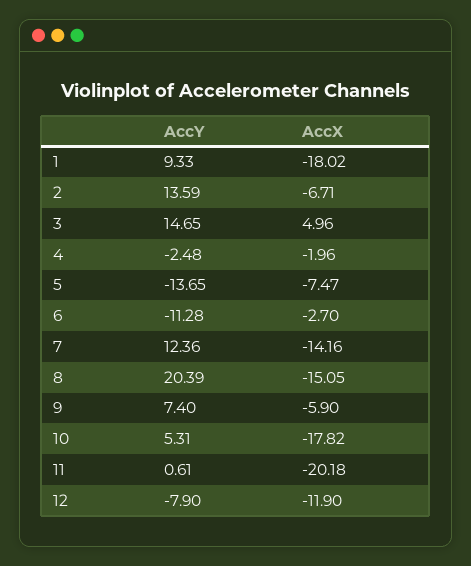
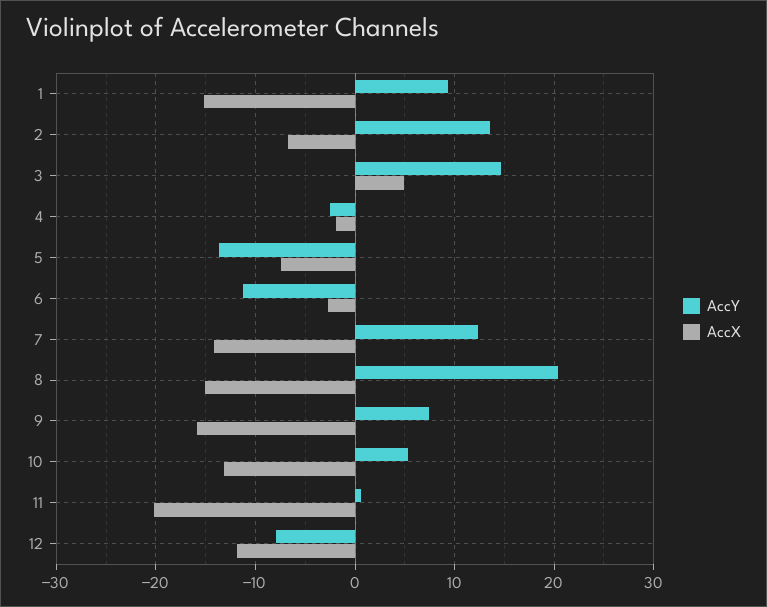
AccX, 1: -18.02 -> -15
AccX, 9: -5.9 -> -16
AccX, 10: -17.82 -> -13

